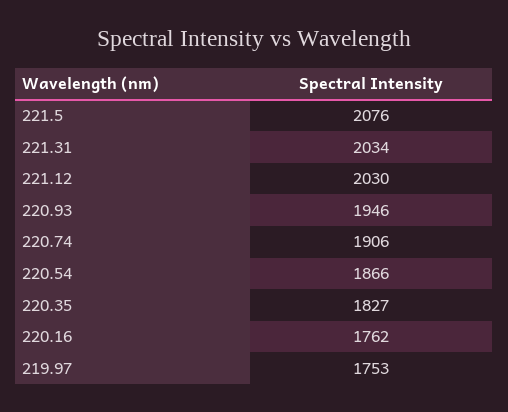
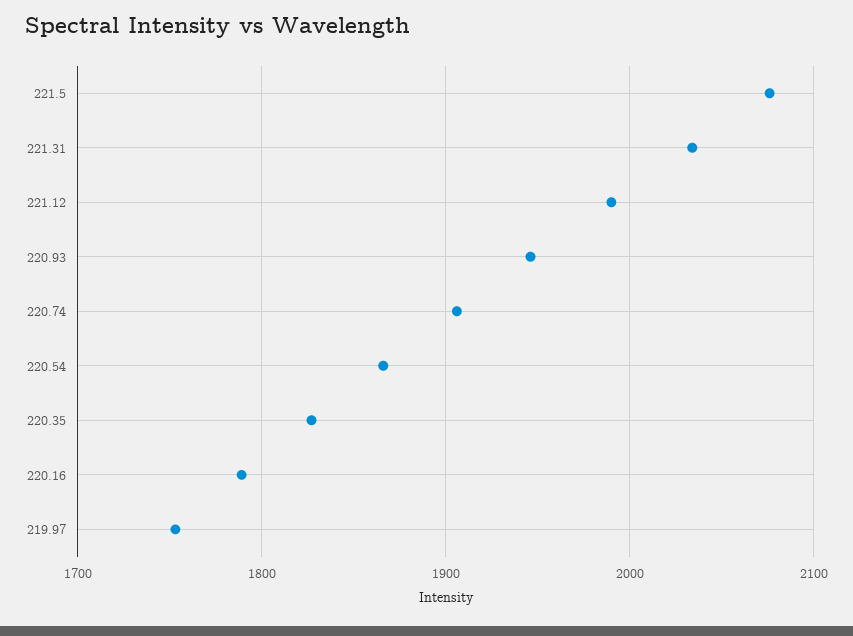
221.12: 2030 -> 1990
220.16: 1762 -> 1790

